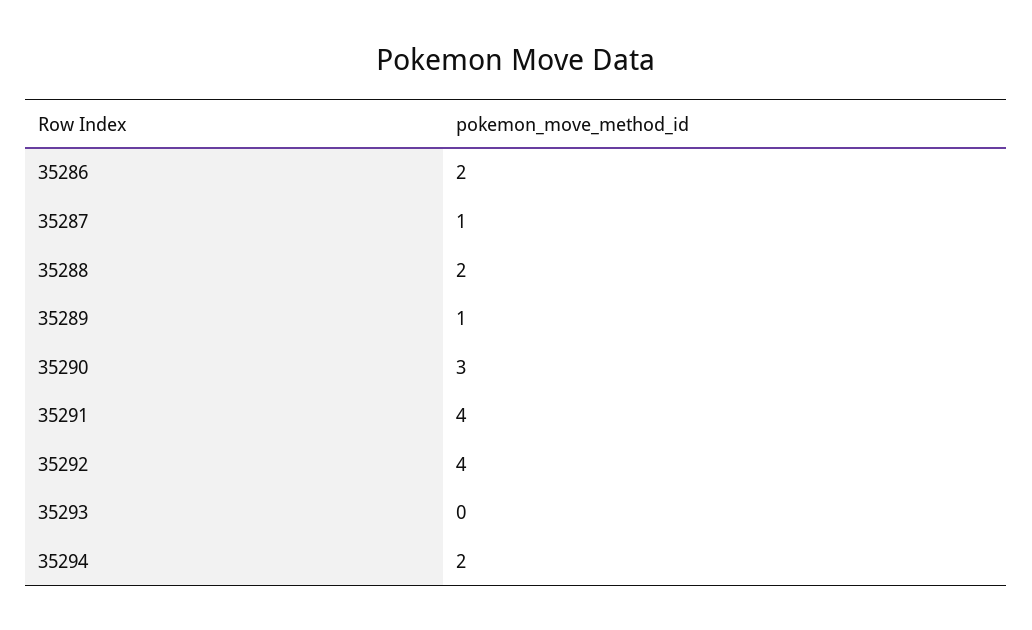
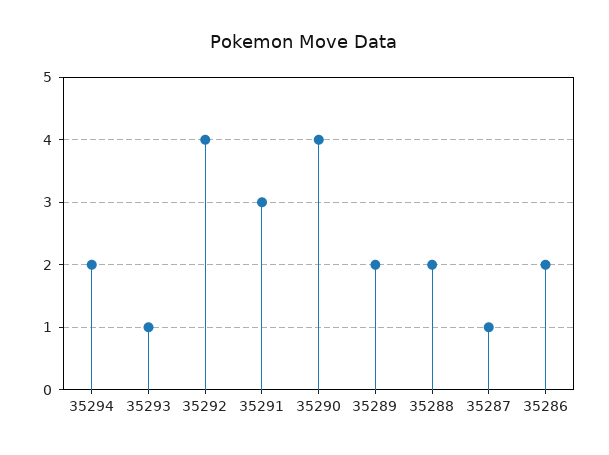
35289: 1 -> 2
35290: 3 -> 4
35291: 4 -> 3
35293: 0 -> 1

